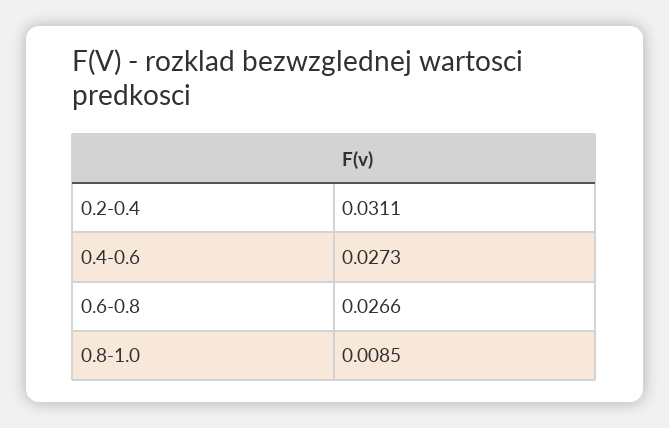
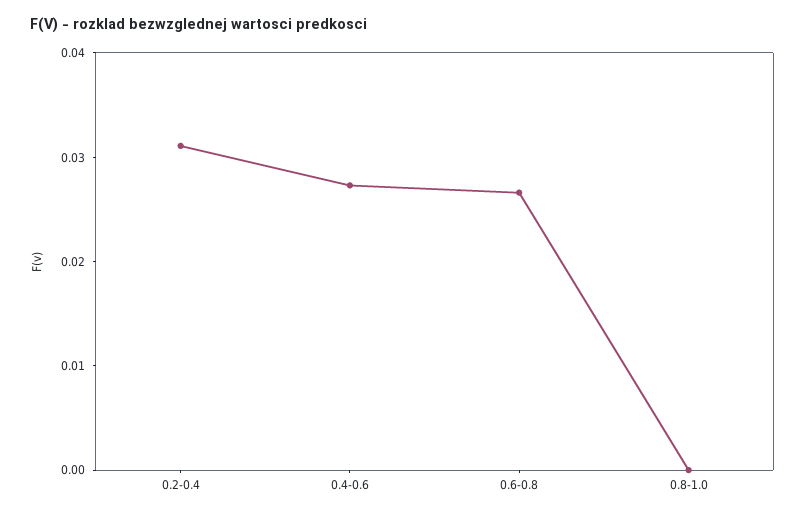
0.8-1.0: 0.0085 -> 0

